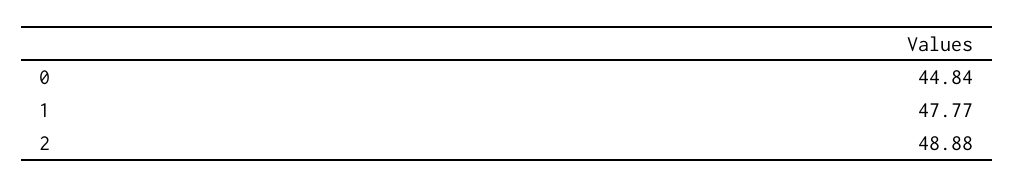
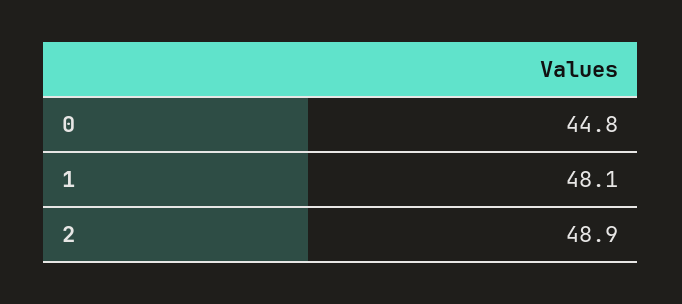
1: 47.77 -> 48.1

